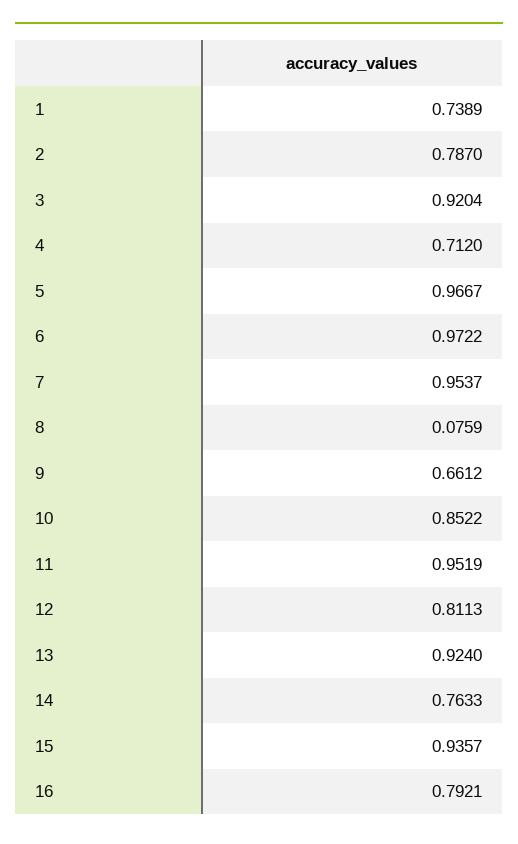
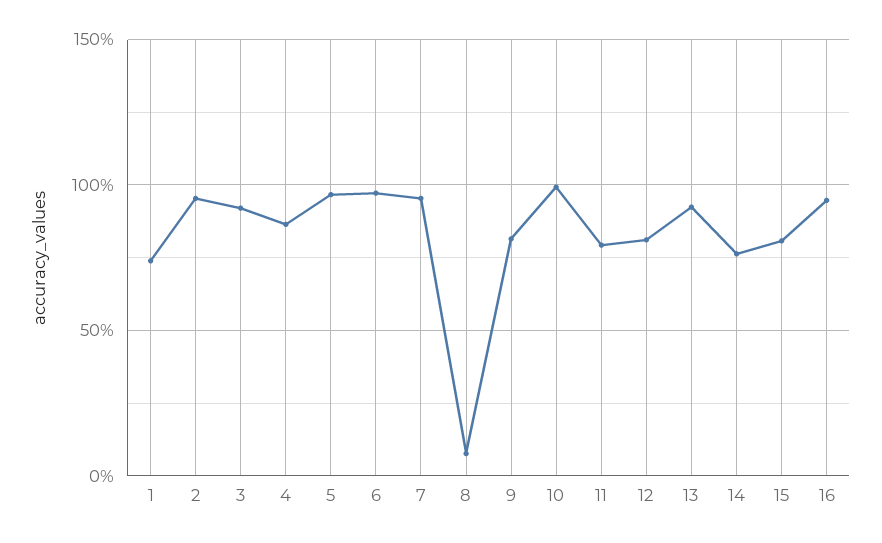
2: 0.787 -> 0.95
4: 0.712 -> 0.85
9: 0.6612 -> 0.8
10: 0.8522 -> 1
11: 0.9519 -> 0.8
15: 0.9357 -> 0.8
16: 0.7921 -> 0.95

